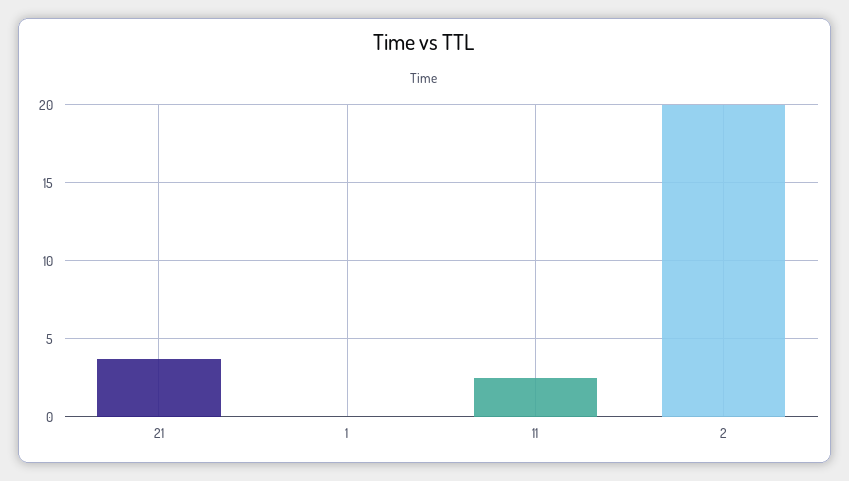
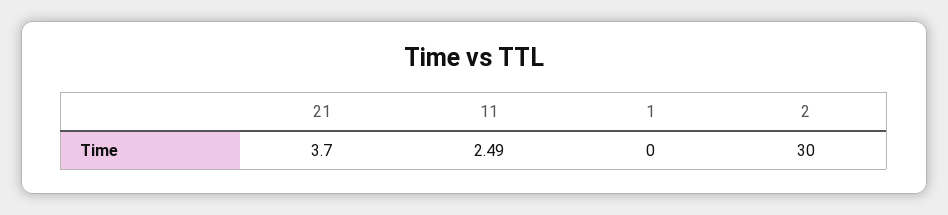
2: 20 -> 30

